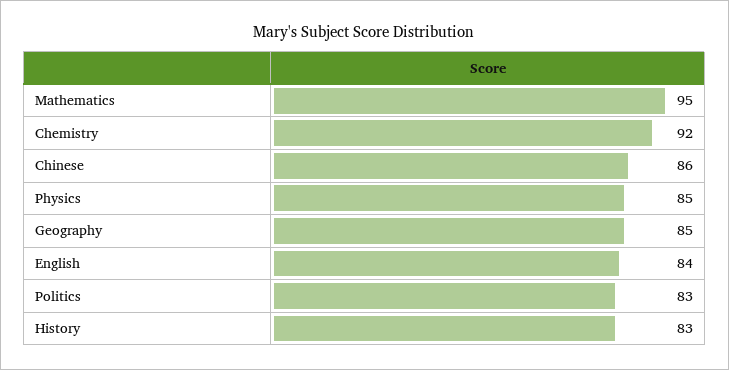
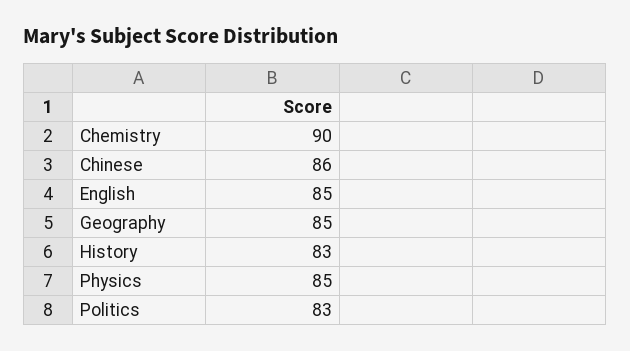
Mathematics: 95 -> none
Chemistry: 92 -> 90
English: 84 -> 85

